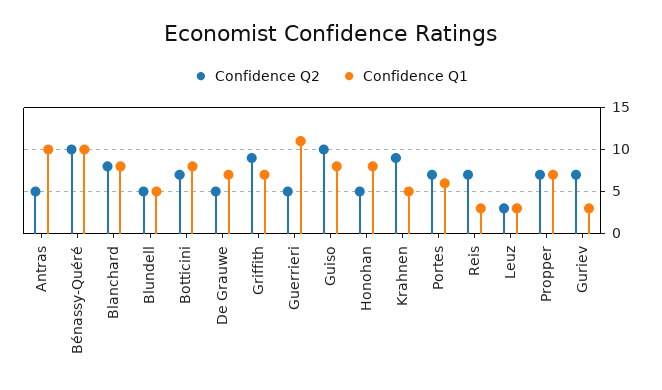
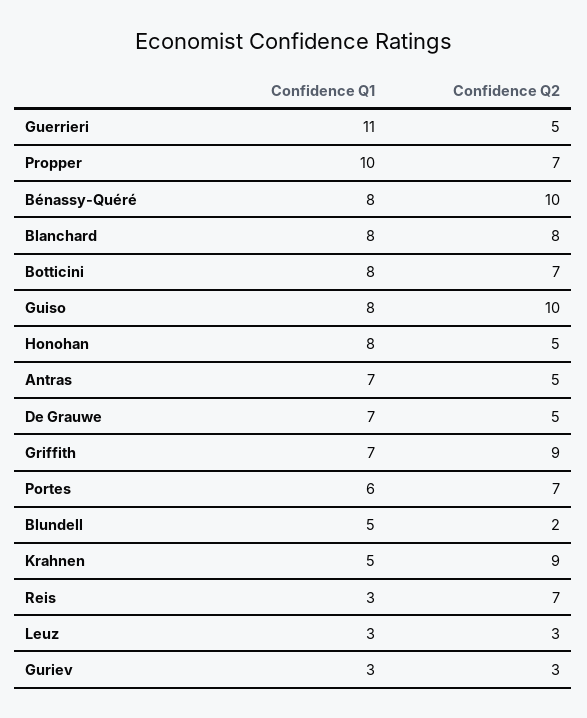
Confidence Q1, Antras: 10 -> 7
Confidence Q1, Bénassy-Quéré: 10 -> 8
Confidence Q2, Blundell: 5 -> 2
Confidence Q1, Propper: 7 -> 10
Confidence Q2, Guriev: 7 -> 3

